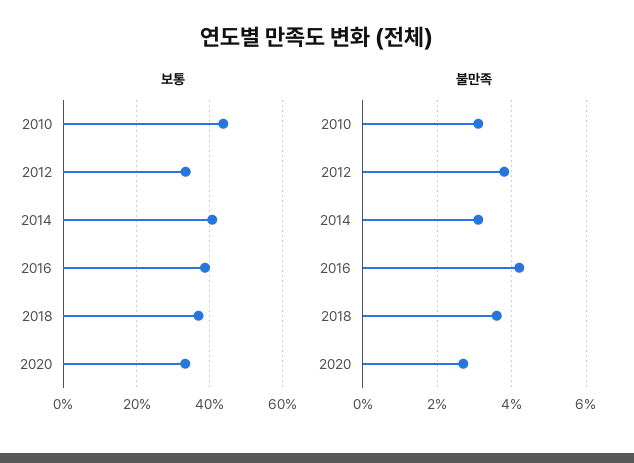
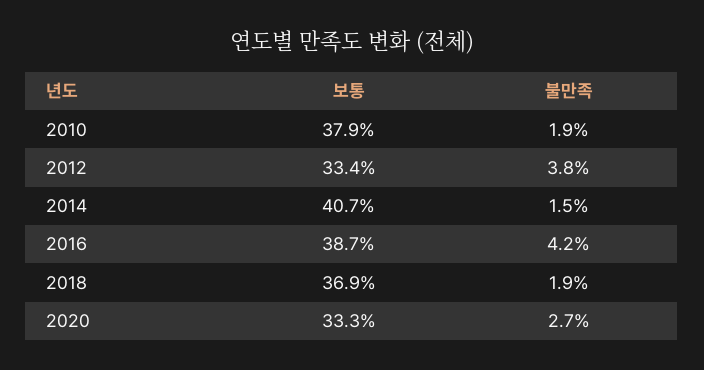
보통, 2010: 44 -> 37.9
불만족, 2010: 3 -> 1.9
불만족, 2014: 3 -> 1.5
불만족, 2018: 3.5 -> 1.9

